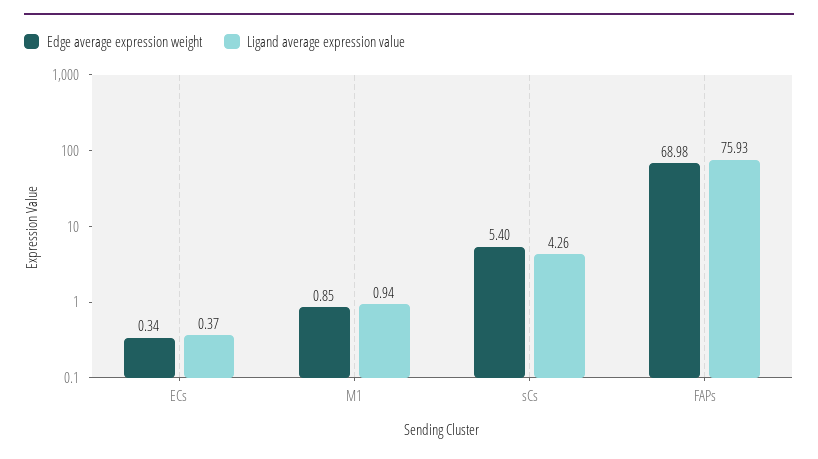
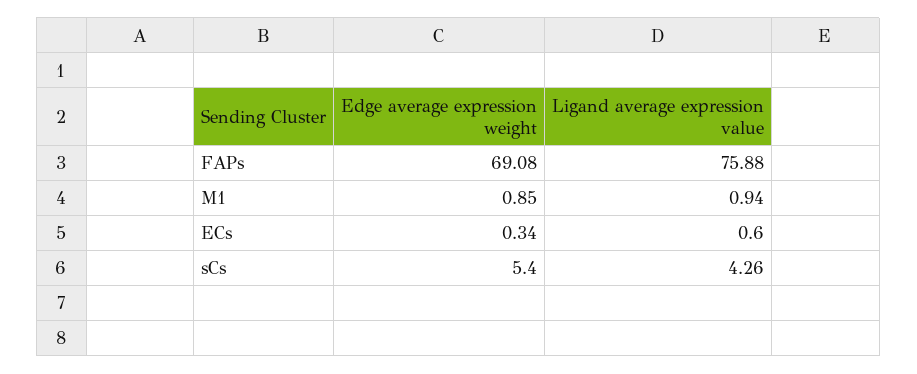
Ligand average expression value, ECs: 0.37 -> 0.6
Edge average expression weight, FAPs: 68.98 -> 69.08
Ligand average expression value, FAPs: 75.93 -> 75.88

